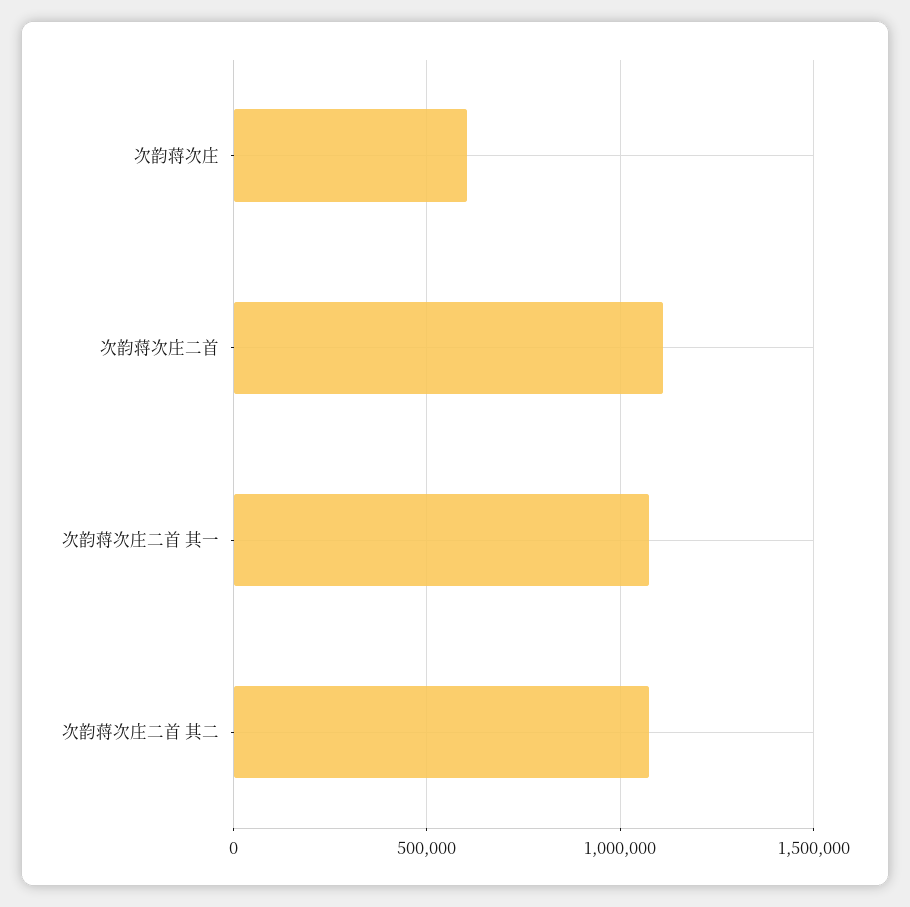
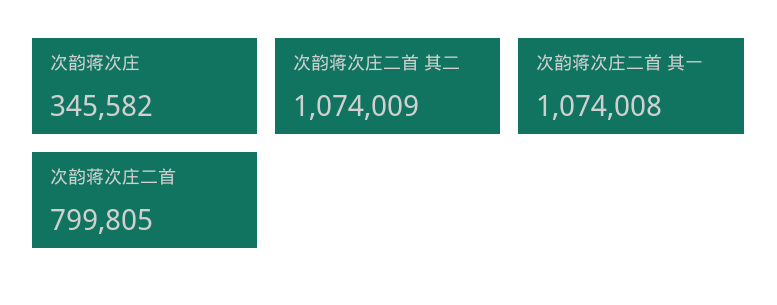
次韵蒋次庄: 600000 -> 345582
次韵蒋次庄二首: 1100000 -> 799805

